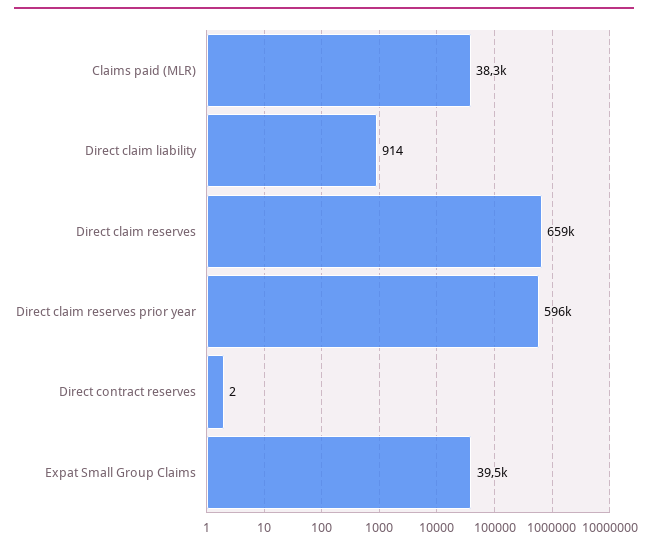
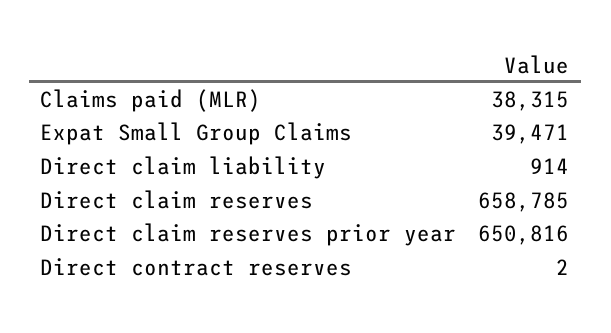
Direct claim reserves prior year: 596000 -> 650816

